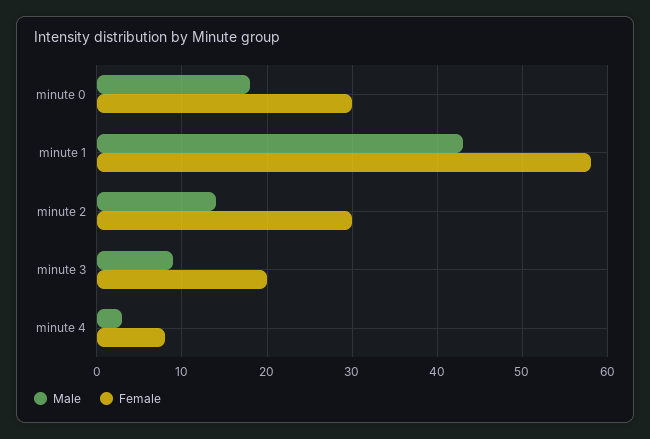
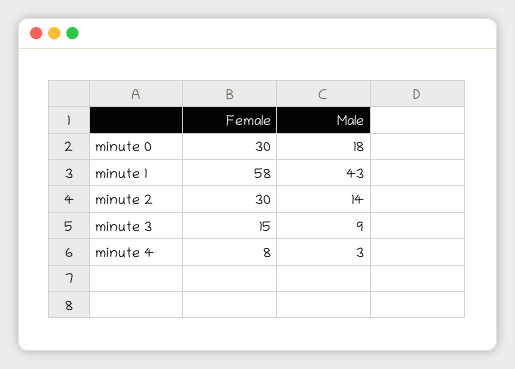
Female, minute 3: 20 -> 15

